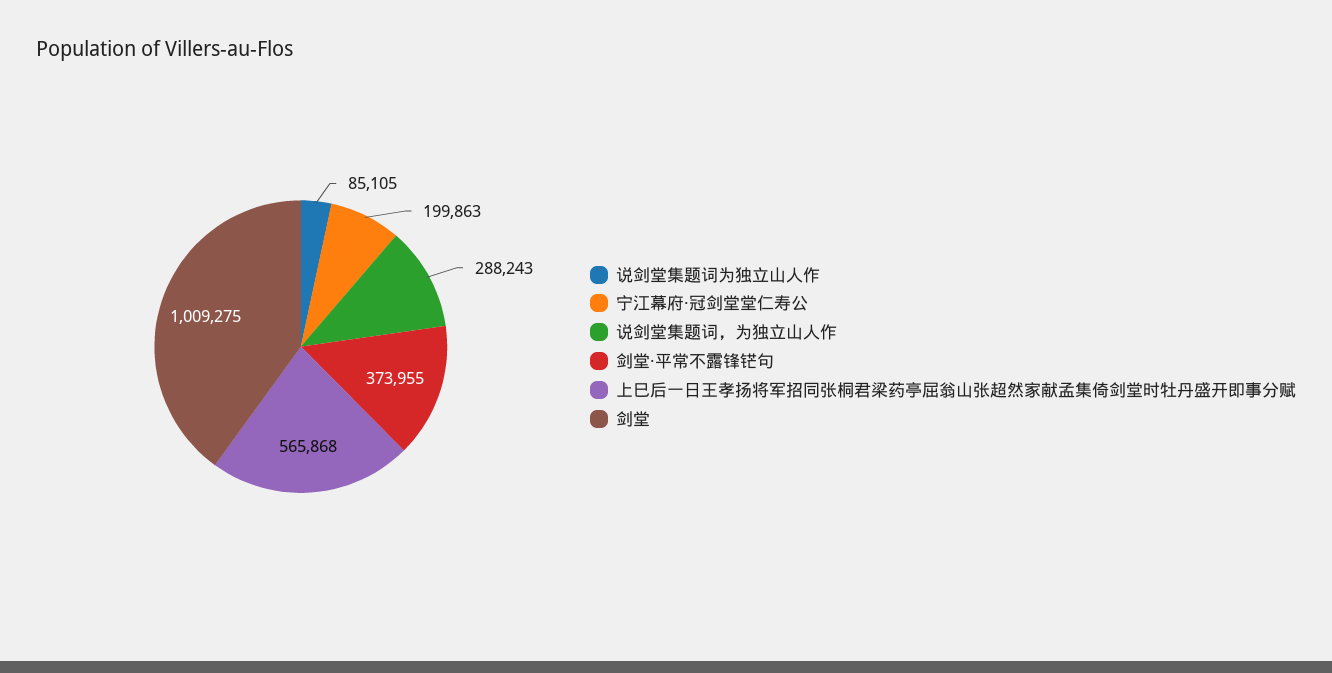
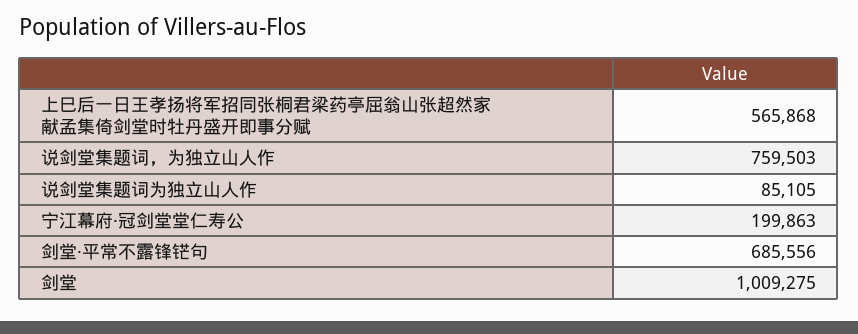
说剑堂集题词，为独立山人作: 288243 -> 759503
剑堂·平常不露锋铓句: 373955 -> 685556

